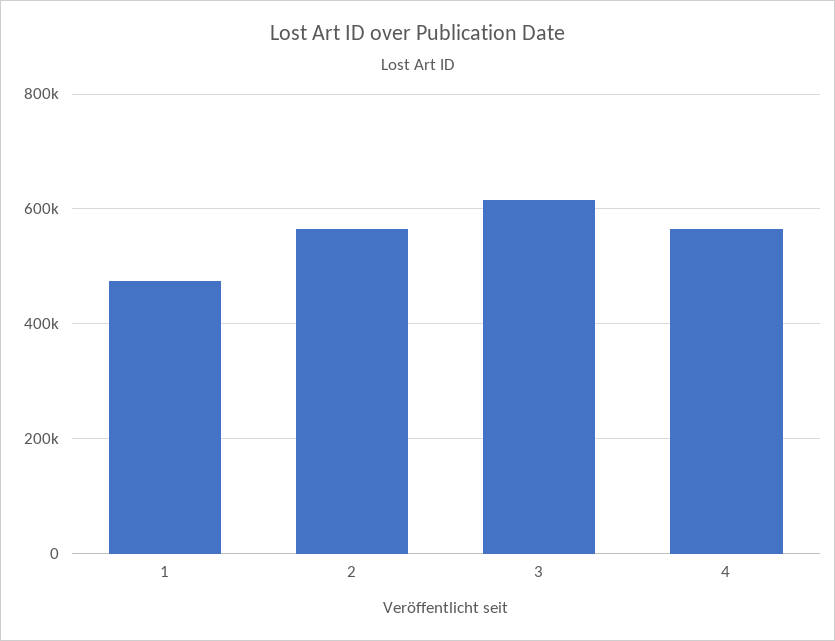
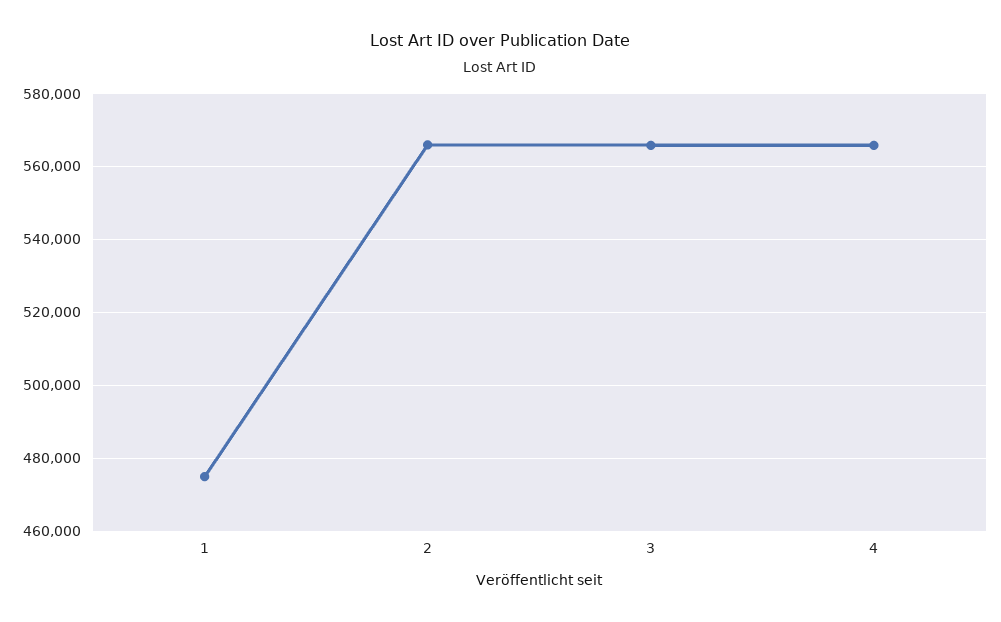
3: 620000 -> 566000

